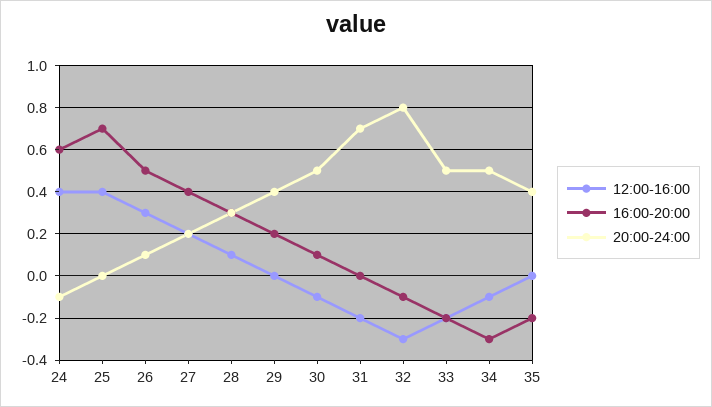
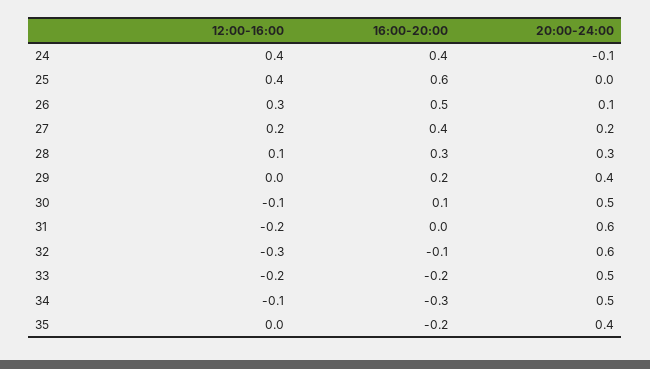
16:00-20:00, 24: 0.6 -> 0.4
16:00-20:00, 25: 0.7 -> 0.6
20:00-24:00, 31: 0.7 -> 0.6
20:00-24:00, 32: 0.8 -> 0.6

